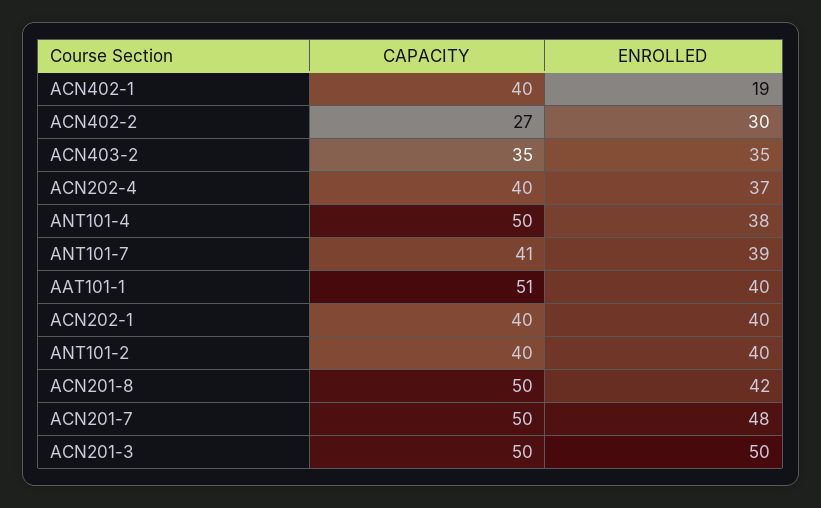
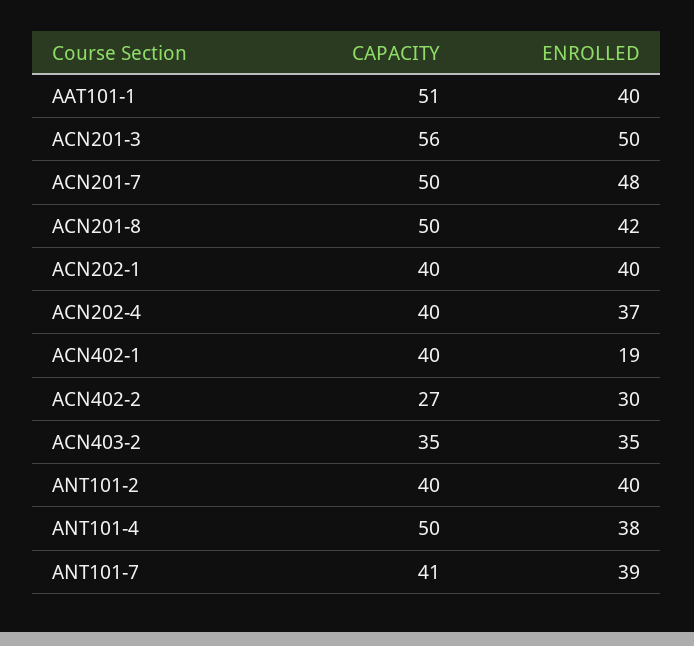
CAPACITY, ACN201-3: 50 -> 56

